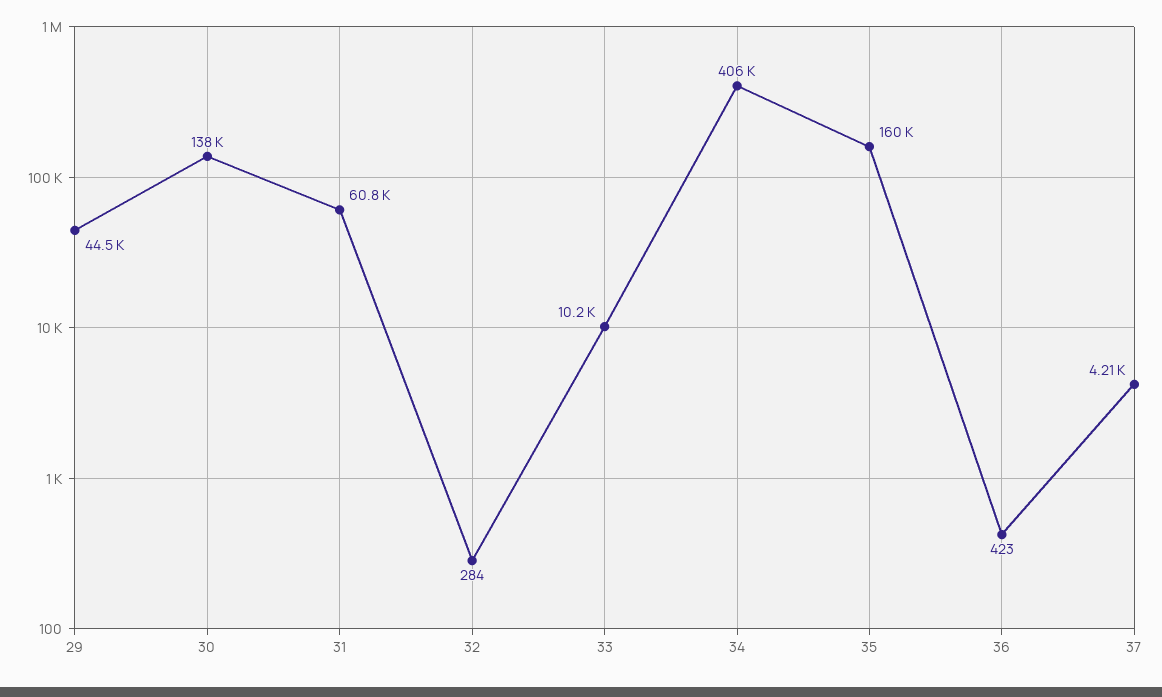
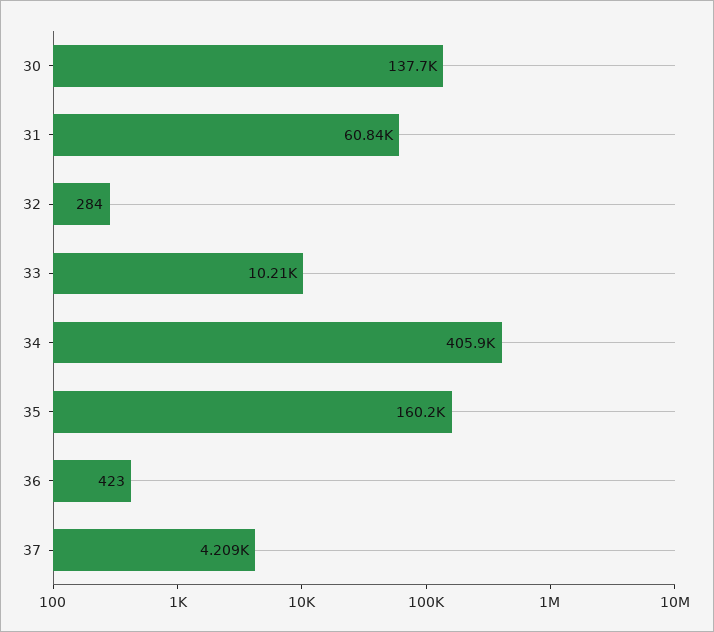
29: 44500 -> none

